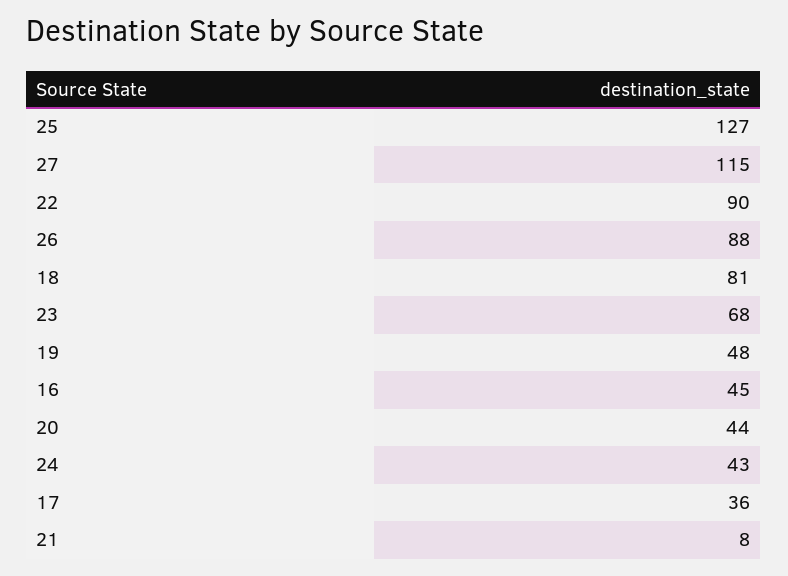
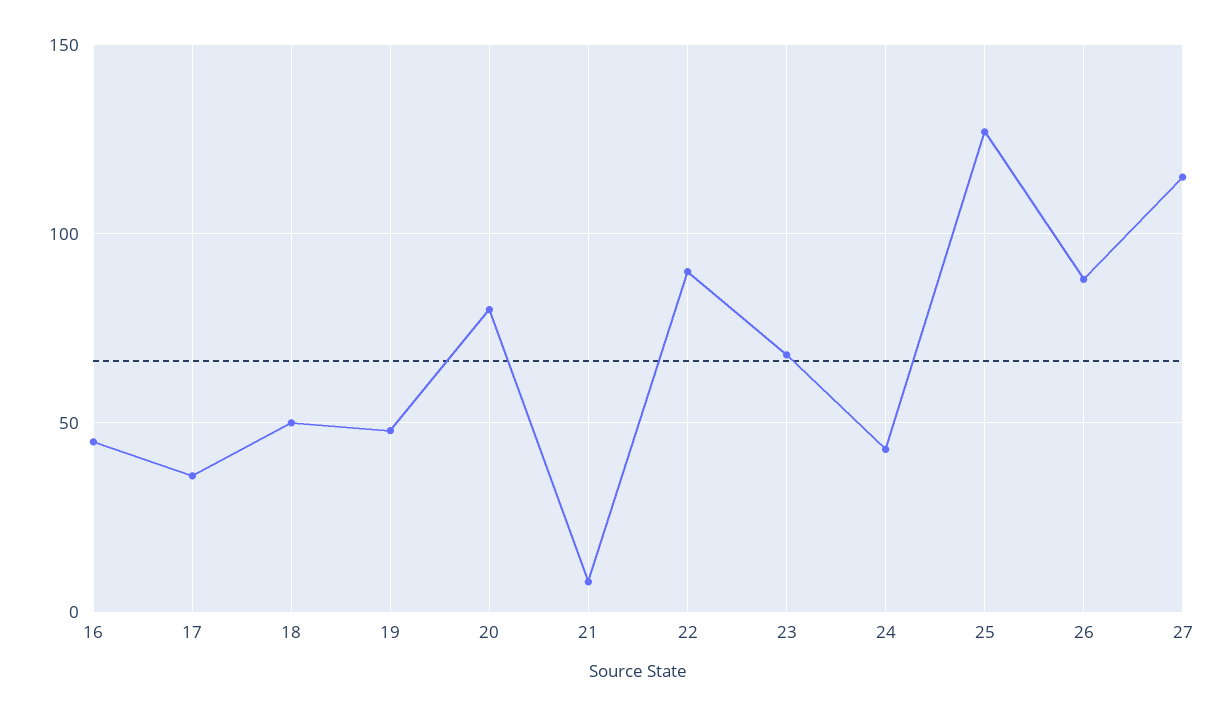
18: 81 -> 50
20: 44 -> 80

